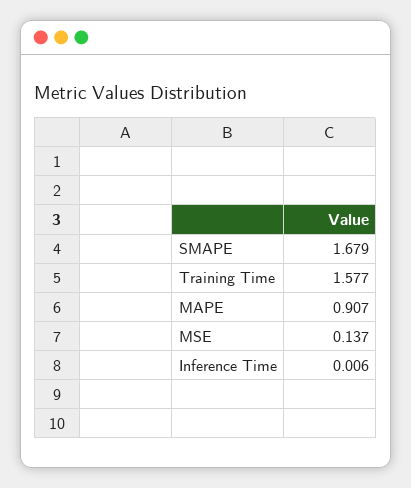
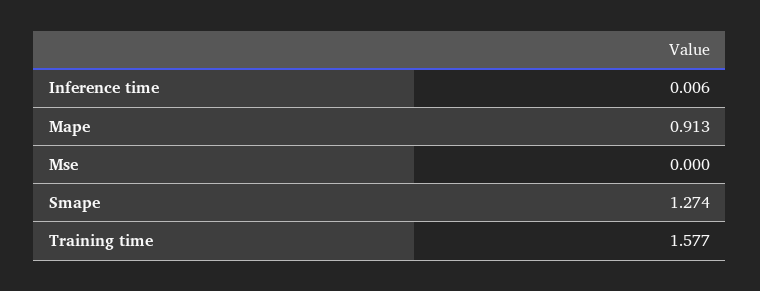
SMAPE: 1.679 -> 1.274
MAPE: 0.907 -> 0.913
MSE: 0.137 -> 0

